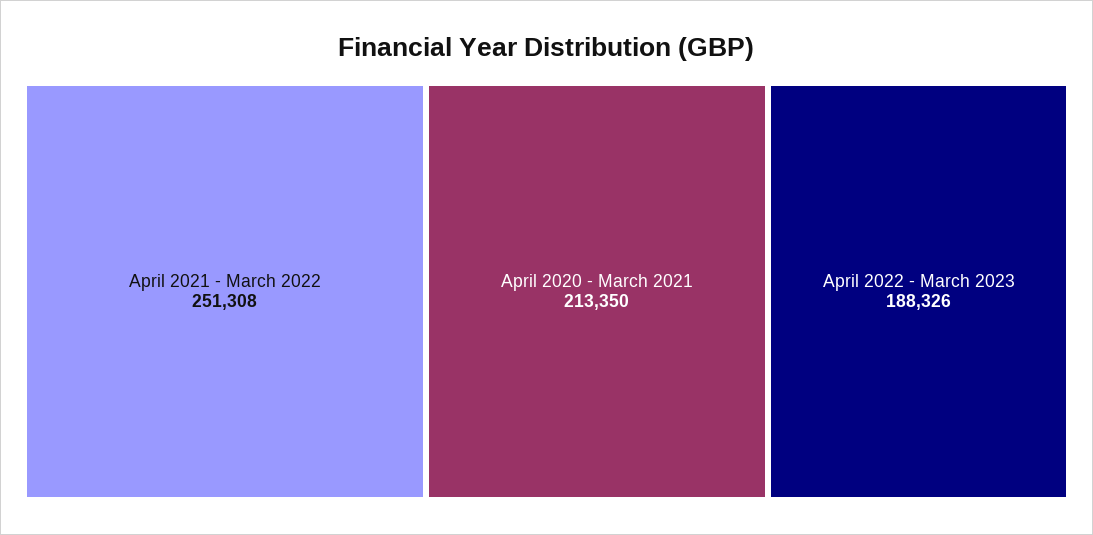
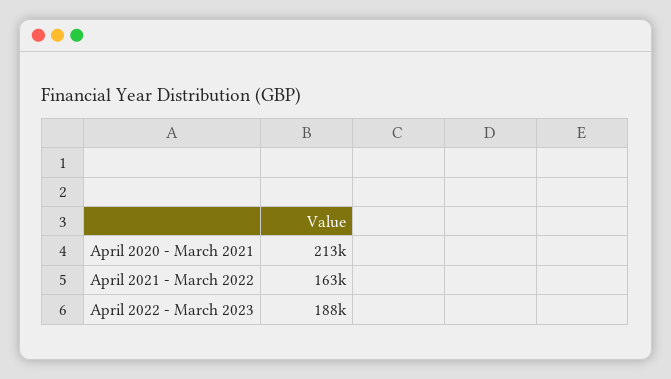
April 2021 - March 2022: 251308 -> 163000

